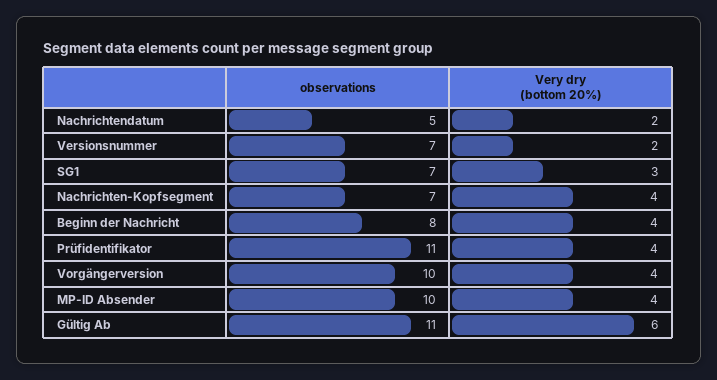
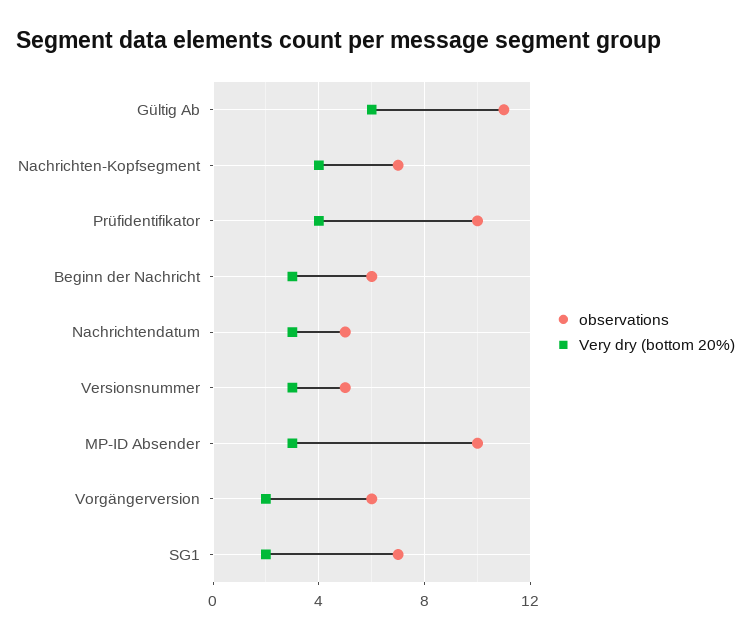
Very dry (bottom 20%), Nachrichtendatum: 2 -> 3
observations, Versionsnummer: 7 -> 5
Very dry (bottom 20%), Versionsnummer: 2 -> 3
Very dry (bottom 20%), SG1: 3 -> 2
observations, Beginn der Nachricht: 8 -> 6
Very dry (bottom 20%), Beginn der Nachricht: 4 -> 3
observations, Prüfidentifikator: 11 -> 10
observations, Vorgängerversion: 10 -> 6
Very dry (bottom 20%), Vorgängerversion: 4 -> 2
Very dry (bottom 20%), MP-ID Absender: 4 -> 3

